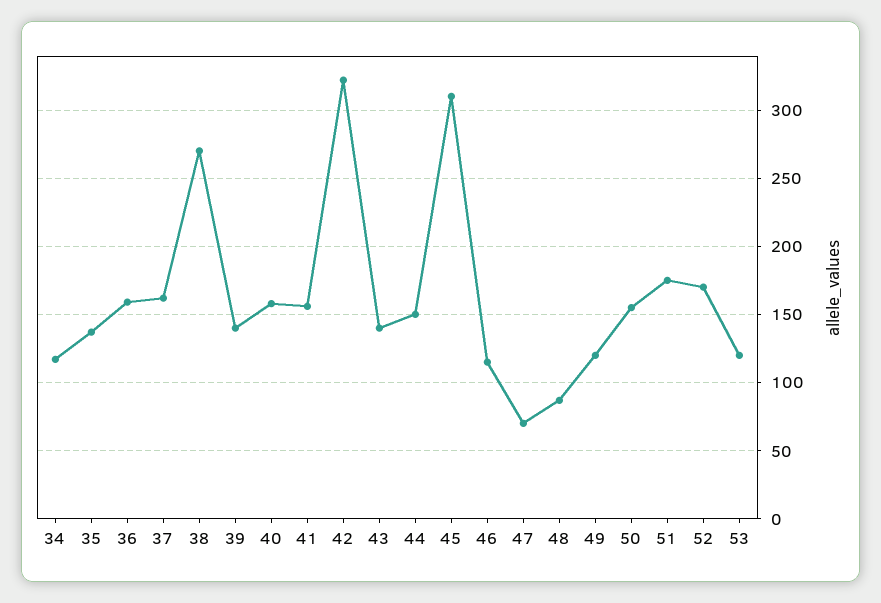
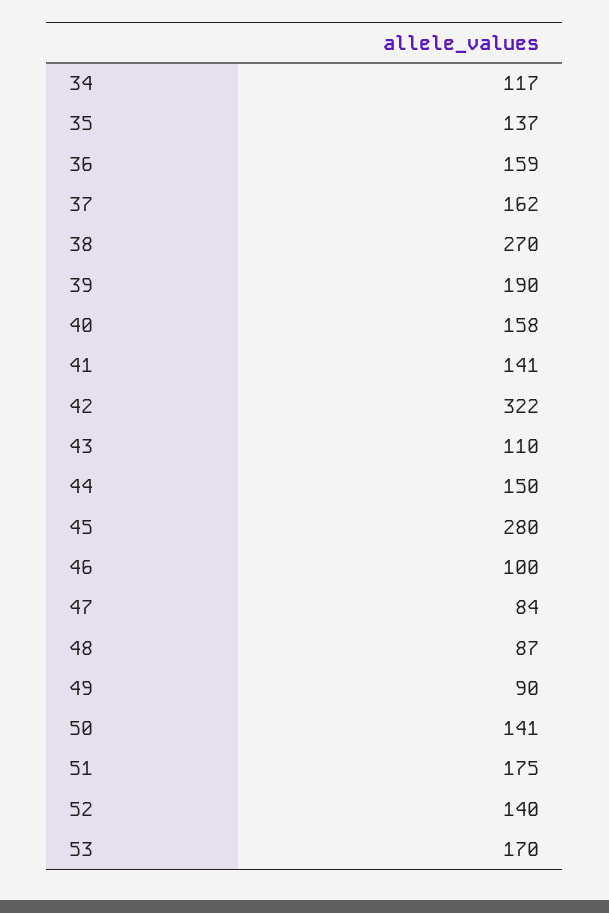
39: 140 -> 190
41: 155 -> 141
43: 140 -> 110
45: 310 -> 280
46: 115 -> 100
47: 70 -> 84
49: 120 -> 90
50: 155 -> 141
52: 170 -> 140
53: 120 -> 170

